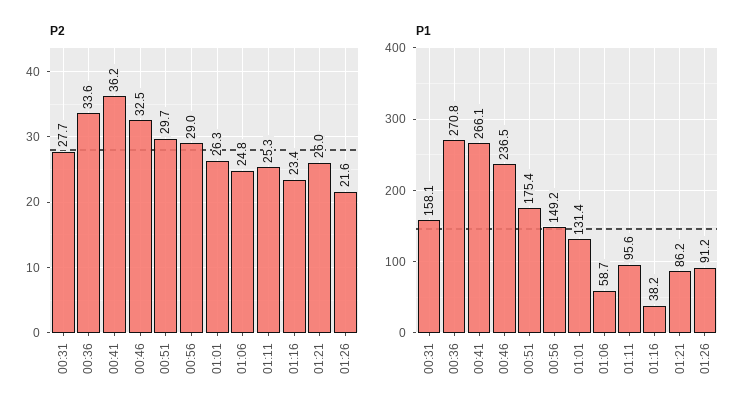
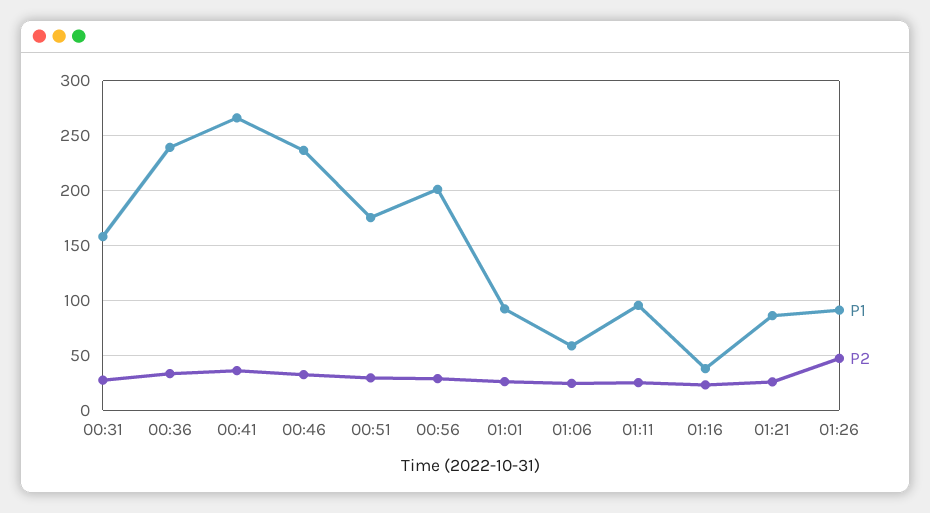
P2, 01:26: 21.6 -> 50
P1, 00:36: 270.8 -> 240
P1, 00:56: 149.2 -> 200
P1, 01:01: 131.4 -> 90

